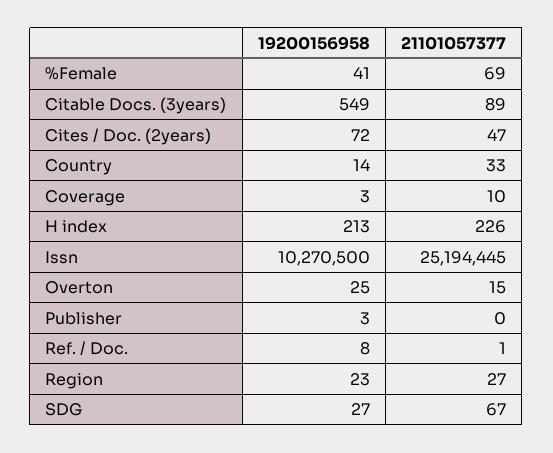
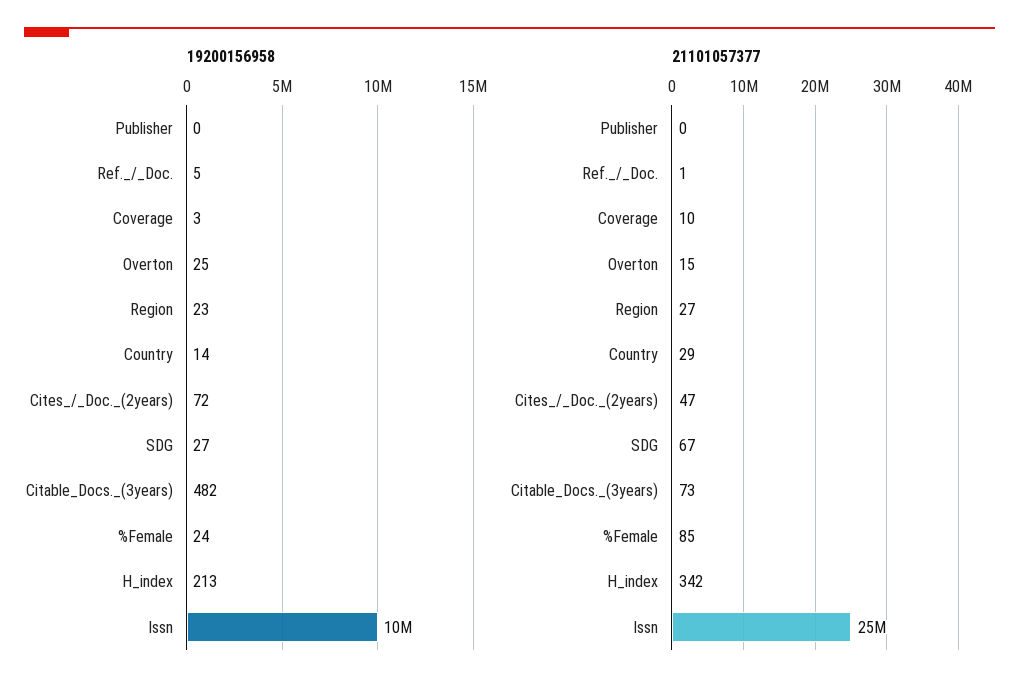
19200156958, %Female: 41 -> 24
21101057377, %Female: 69 -> 85
19200156958, Citable Docs. (3years): 549 -> 482
21101057377, Citable Docs. (3years): 89 -> 73
21101057377, Country: 33 -> 29
21101057377, H index: 226 -> 342
19200156958, Publisher: 3 -> 0
19200156958, Ref. / Doc.: 8 -> 5

